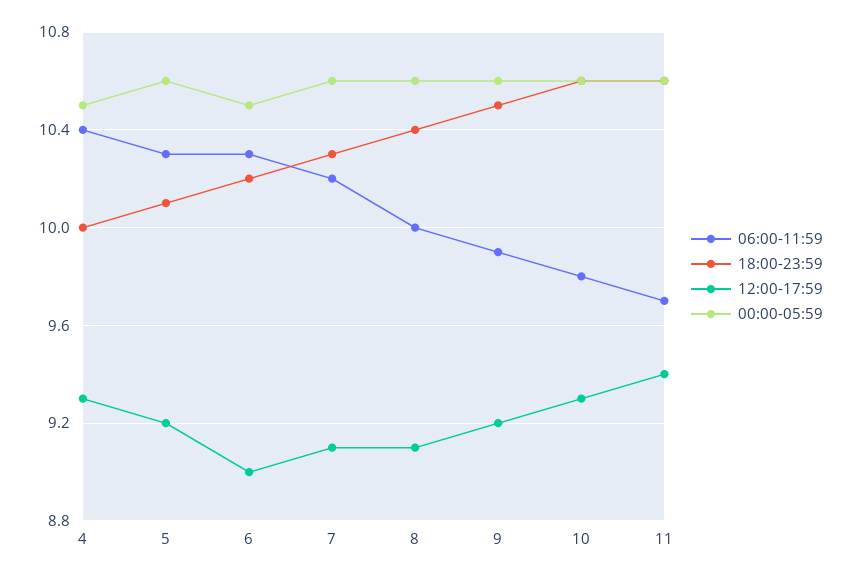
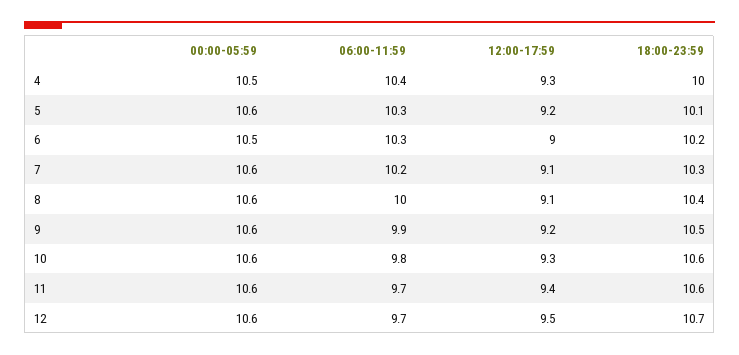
00:00-05:59, 12: none -> 10.6
06:00-11:59, 12: none -> 9.7
12:00-17:59, 12: none -> 9.5
18:00-23:59, 12: none -> 10.7

